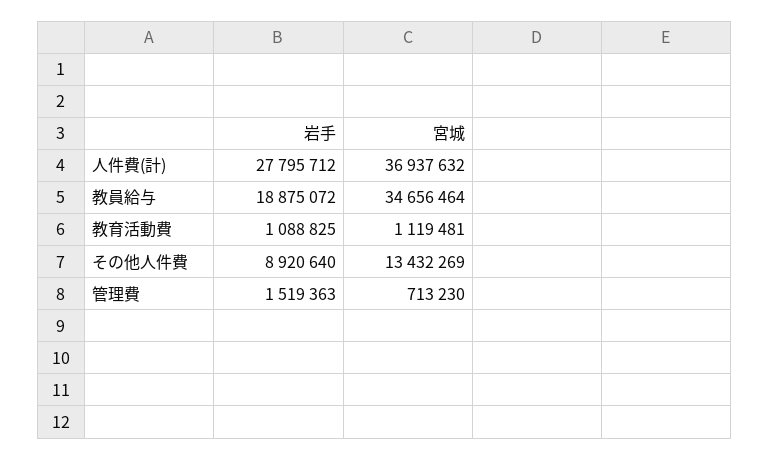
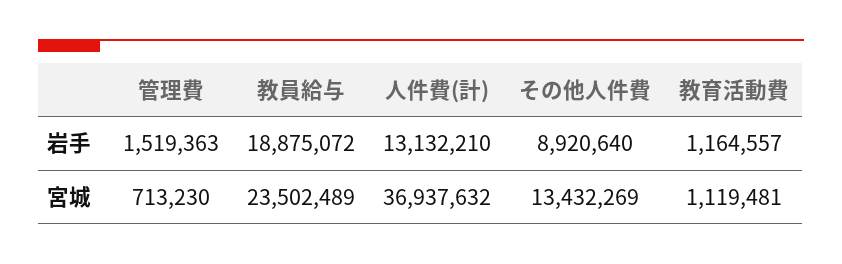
岩手, 人件費(計): 27795712 -> 13132210
宮城, 教員給与: 34656464 -> 23502489
岩手, 教育活動費: 1088825 -> 1164557

